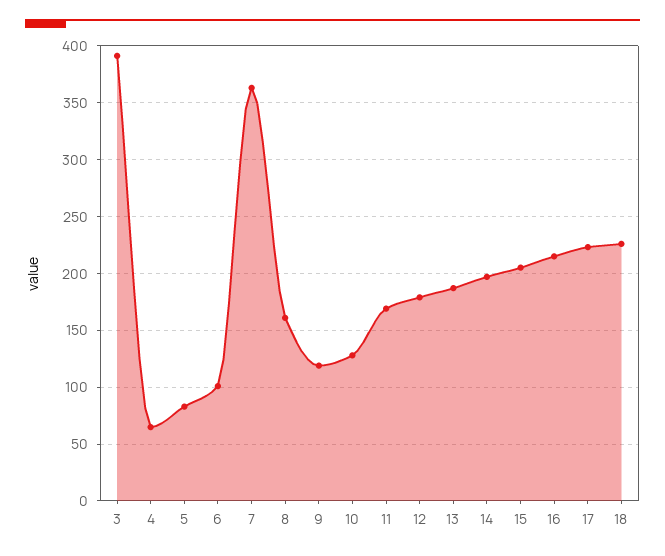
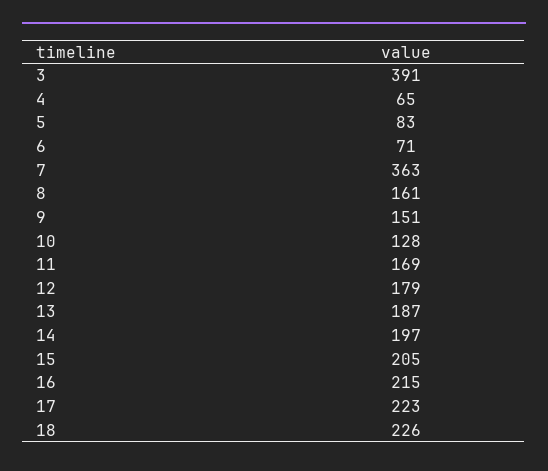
6: 100 -> 71
9: 120 -> 151

